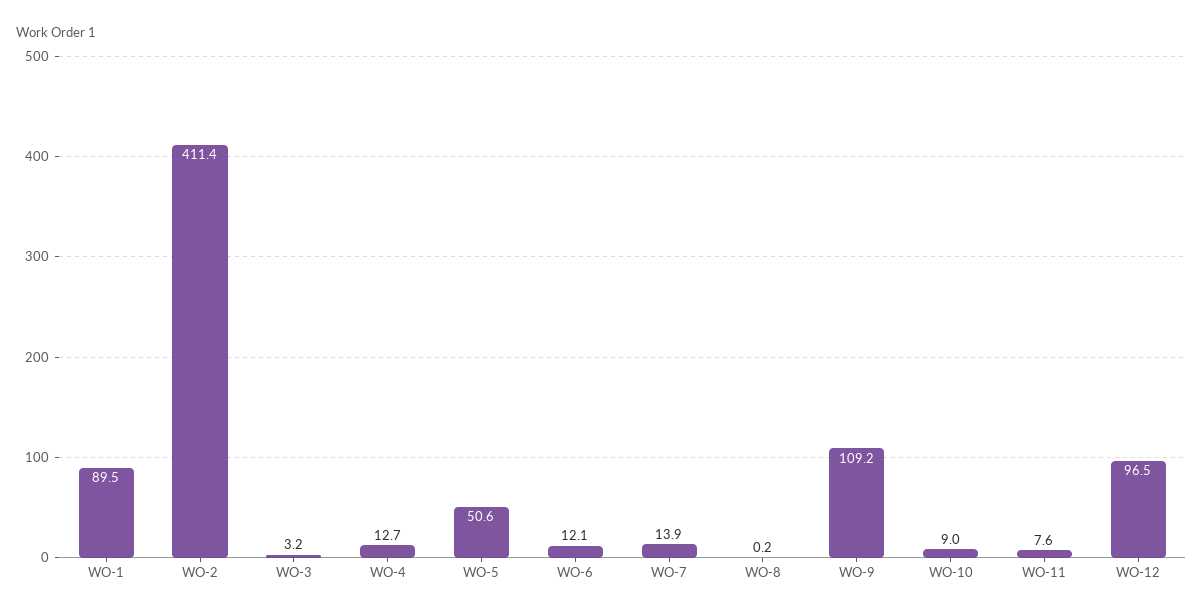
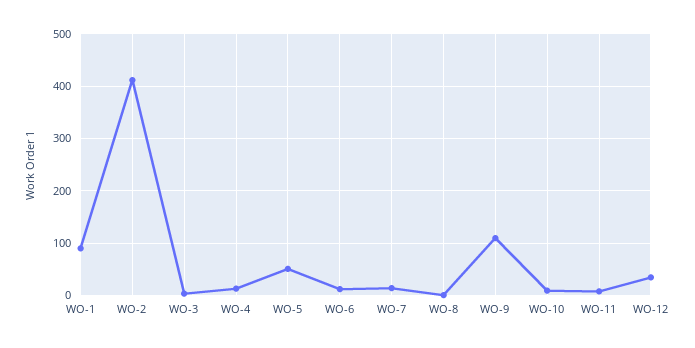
WO-12: 96.5 -> 40

